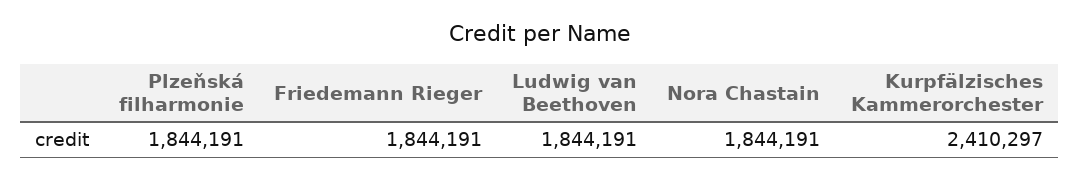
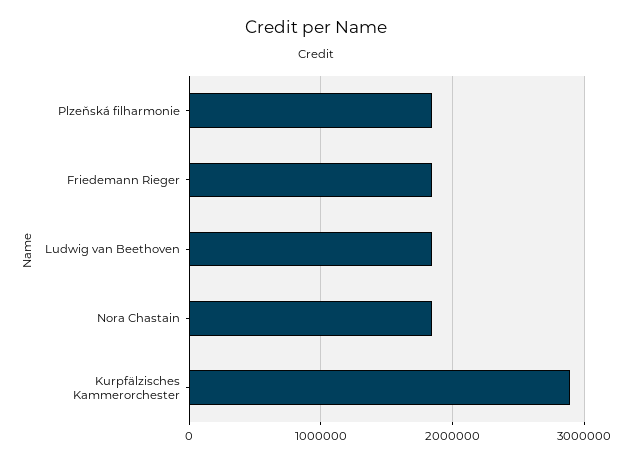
Kurpfälzisches Kammerorchester: 2410297 -> 2900000

